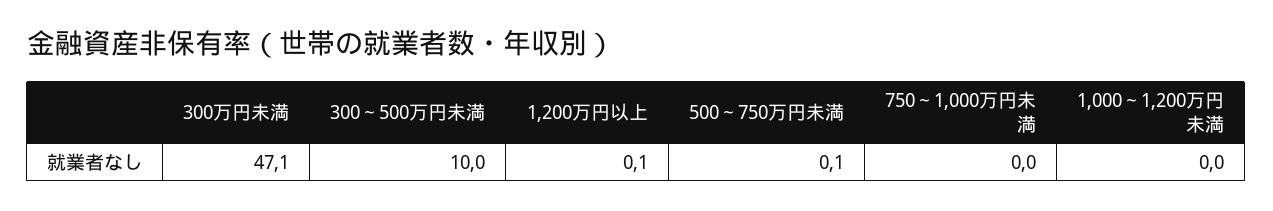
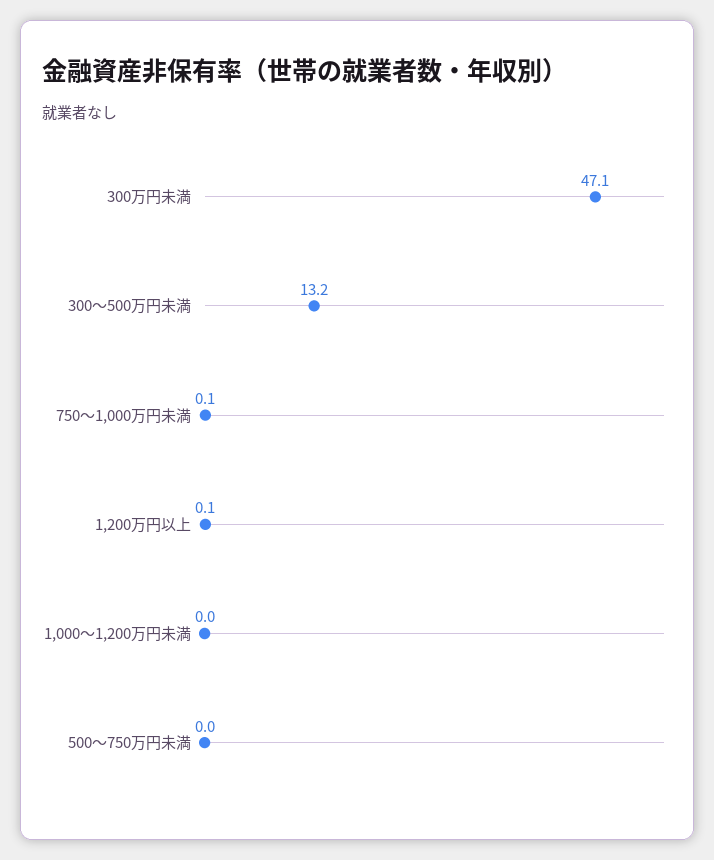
300～500万円未満: 10 -> 13.2
500～750万円未満: 0.1 -> 0
750～1,000万円未満: 0 -> 0.1

